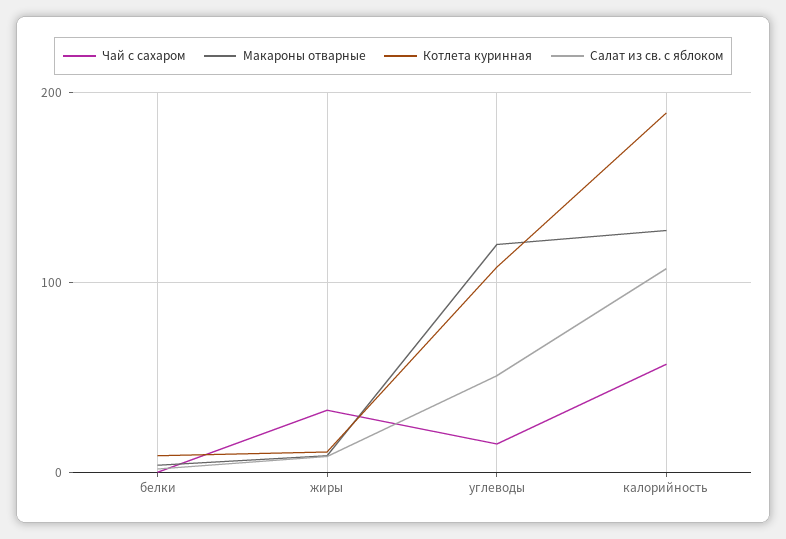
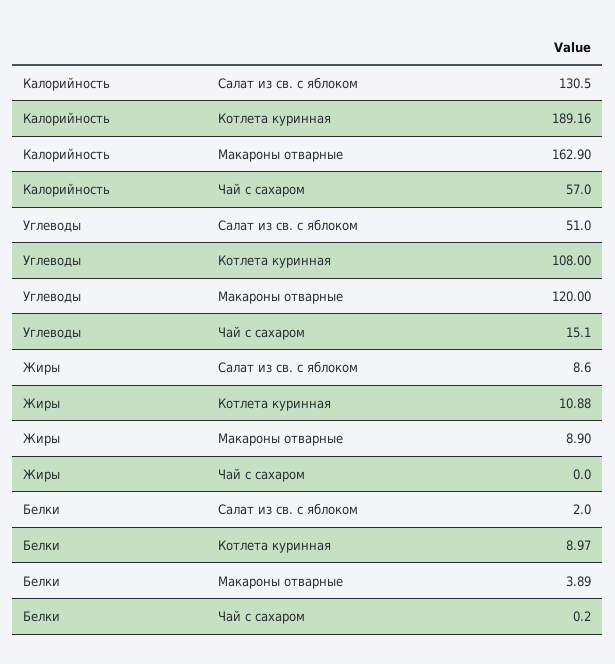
Чай с сахаром, жиры: 30 -> 0
Макароны отварные, калорийность: 130 -> 162.9
Салат из св. с яблоком, калорийность: 110 -> 130.5

